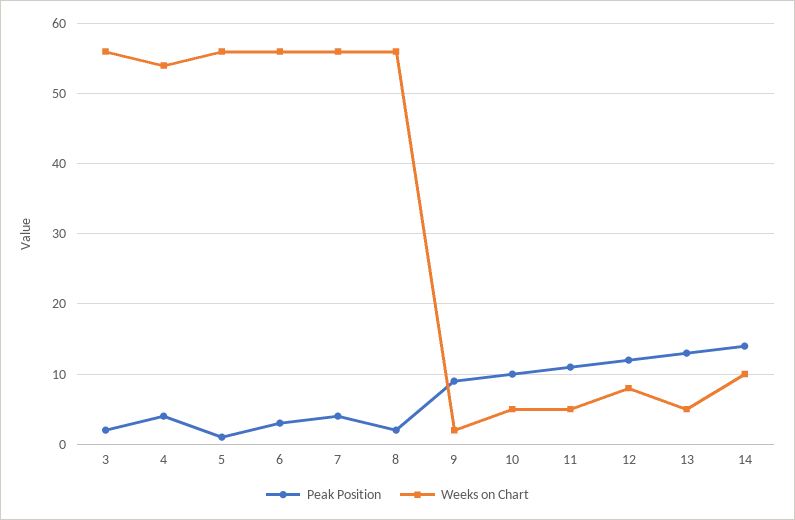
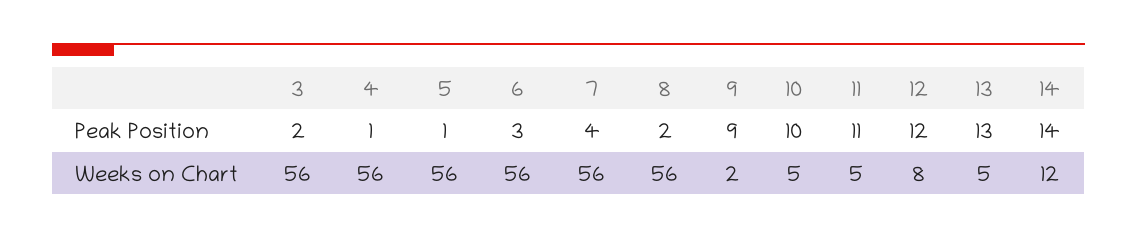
Peak Position, 4: 4 -> 1
Weeks on Chart, 4: 54 -> 56
Weeks on Chart, 14: 10 -> 12

